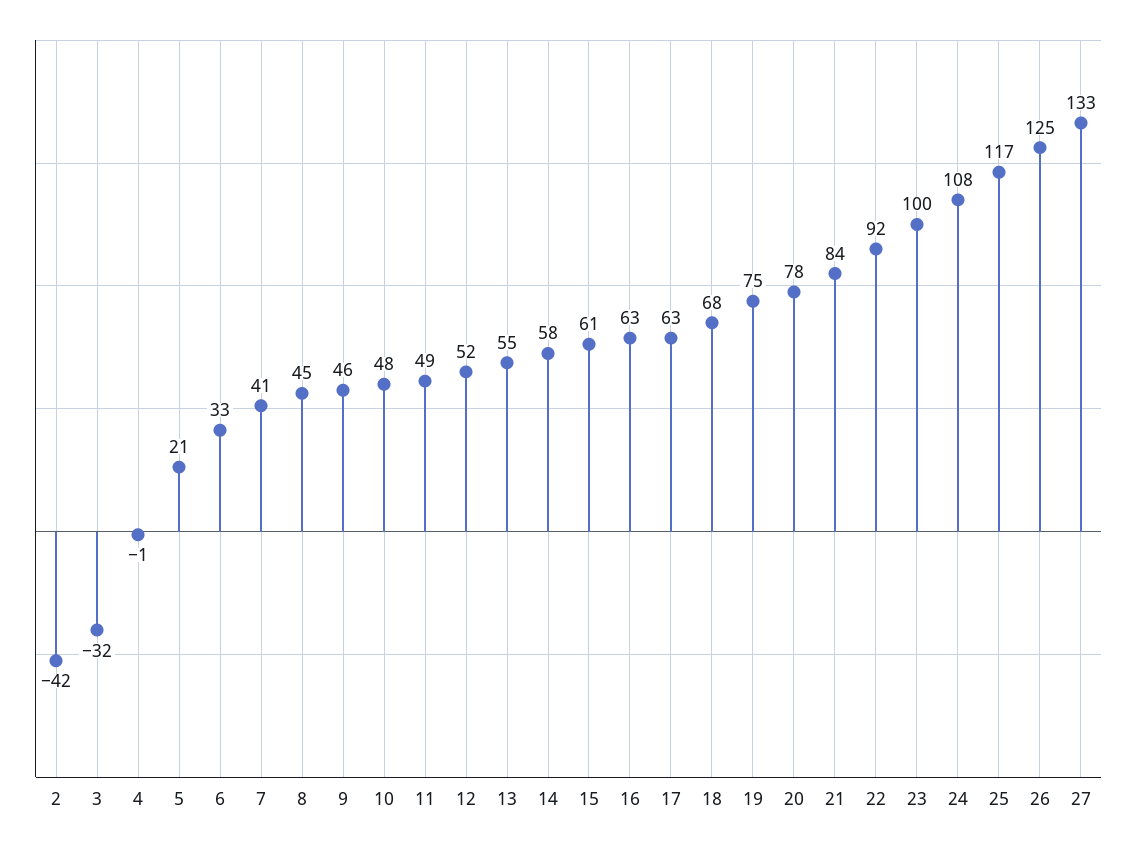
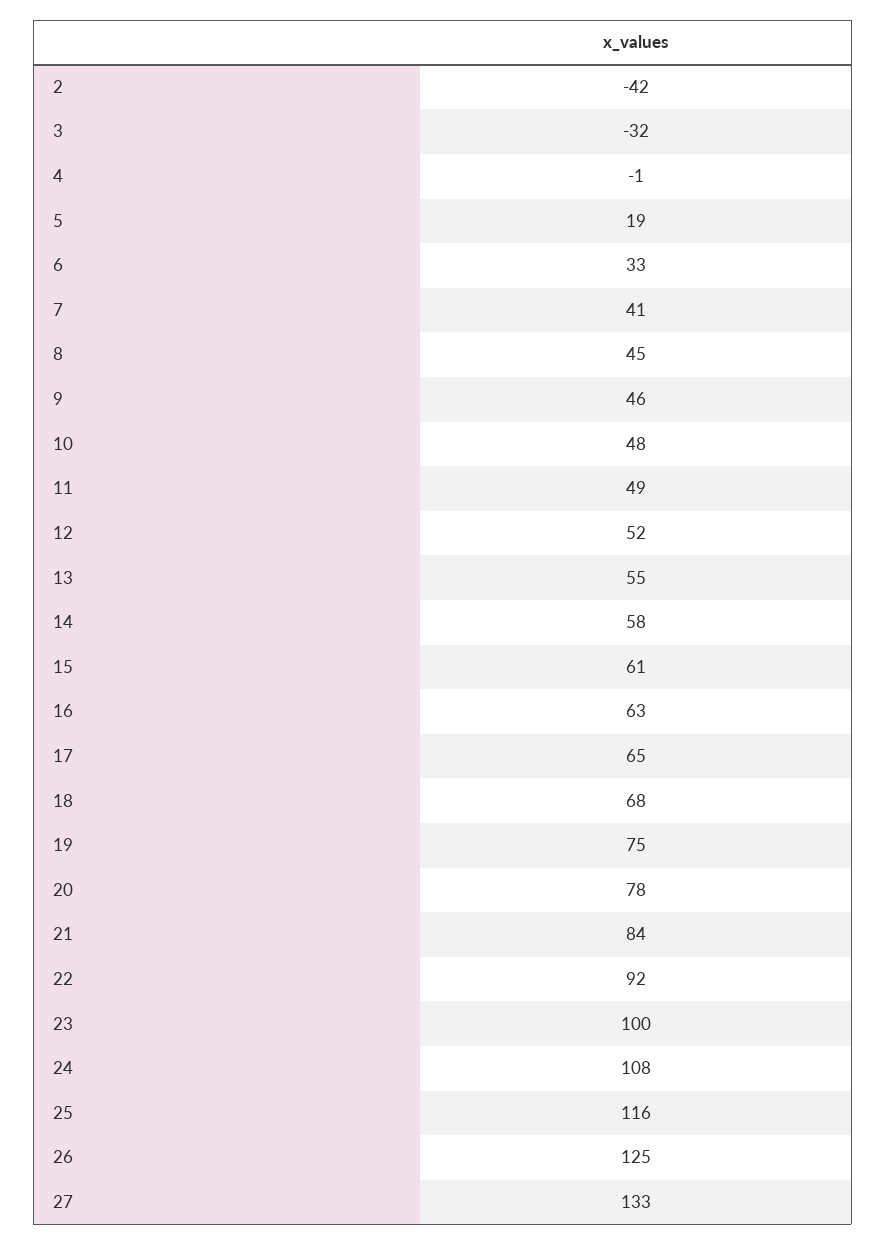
5: 21 -> 19
17: 63 -> 65
25: 117 -> 116

